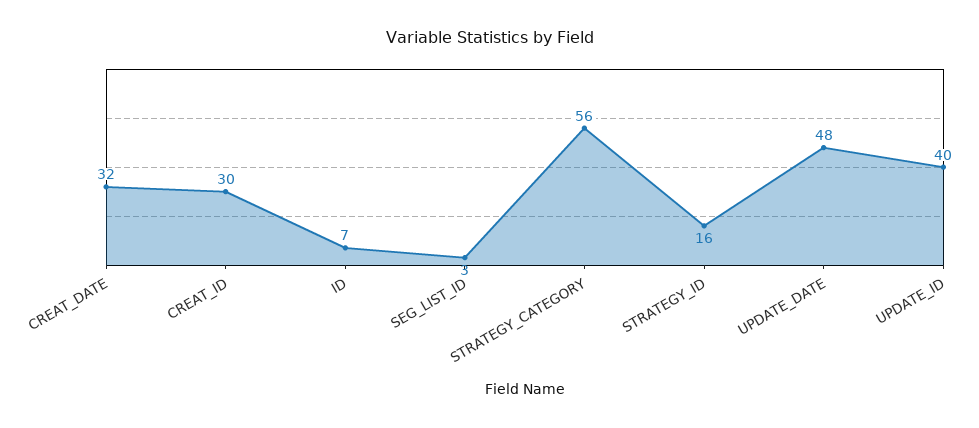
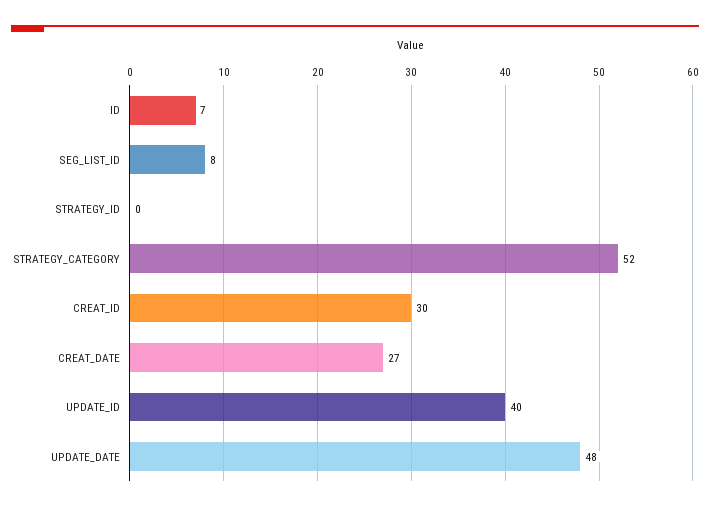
CREAT_DATE: 32 -> 27
SEG_LIST_ID: 3 -> 8
STRATEGY_CATEGORY: 56 -> 52
STRATEGY_ID: 16 -> 0

